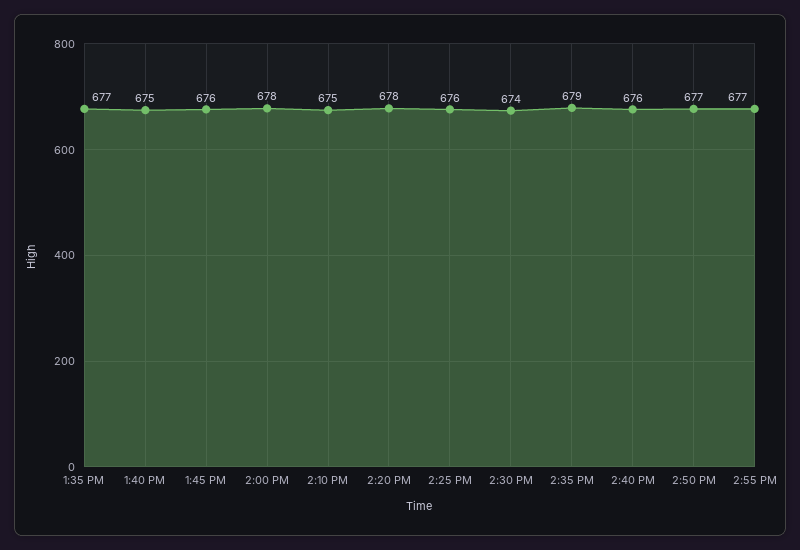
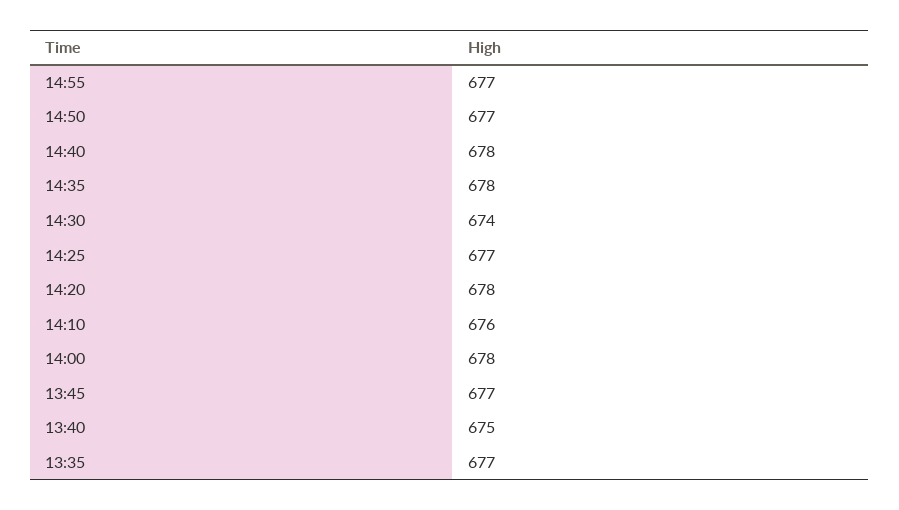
1:45 PM: 676 -> 677
2:10 PM: 675 -> 676
2:25 PM: 676 -> 677
2:35 PM: 679 -> 678
2:40 PM: 676 -> 678

